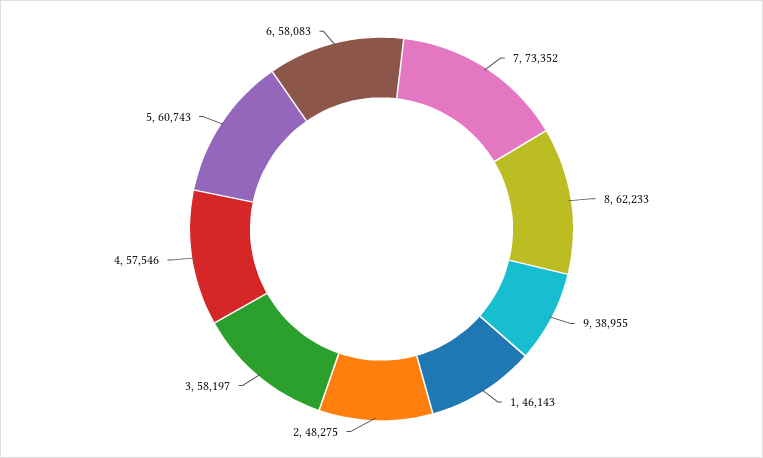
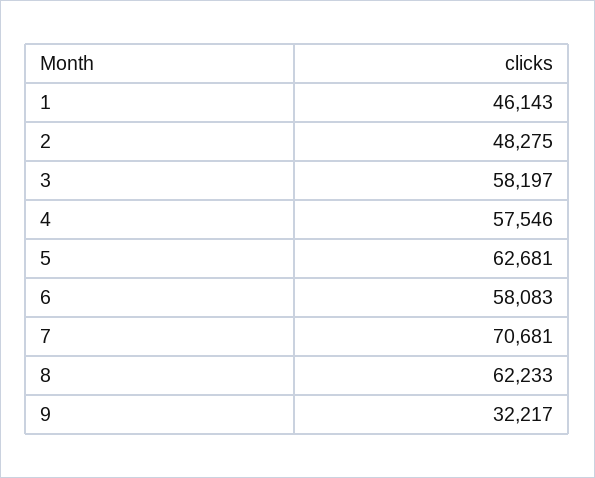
7: 73352 -> 70681
9: 38955 -> 32217
5: 60743 -> 62681

